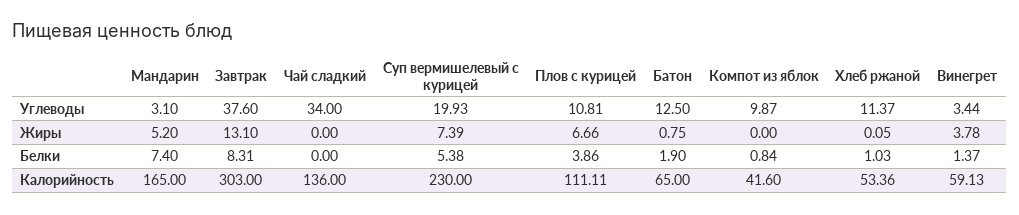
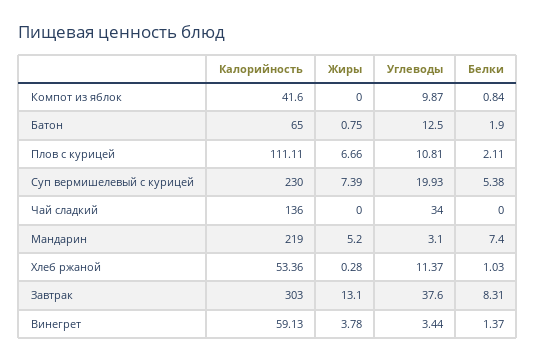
Хлеб ржаной, Жиры: 0.05 -> 0.28
Плов с курицей, Белки: 3.86 -> 2.11
Мандарин, Калорийность: 165 -> 219

